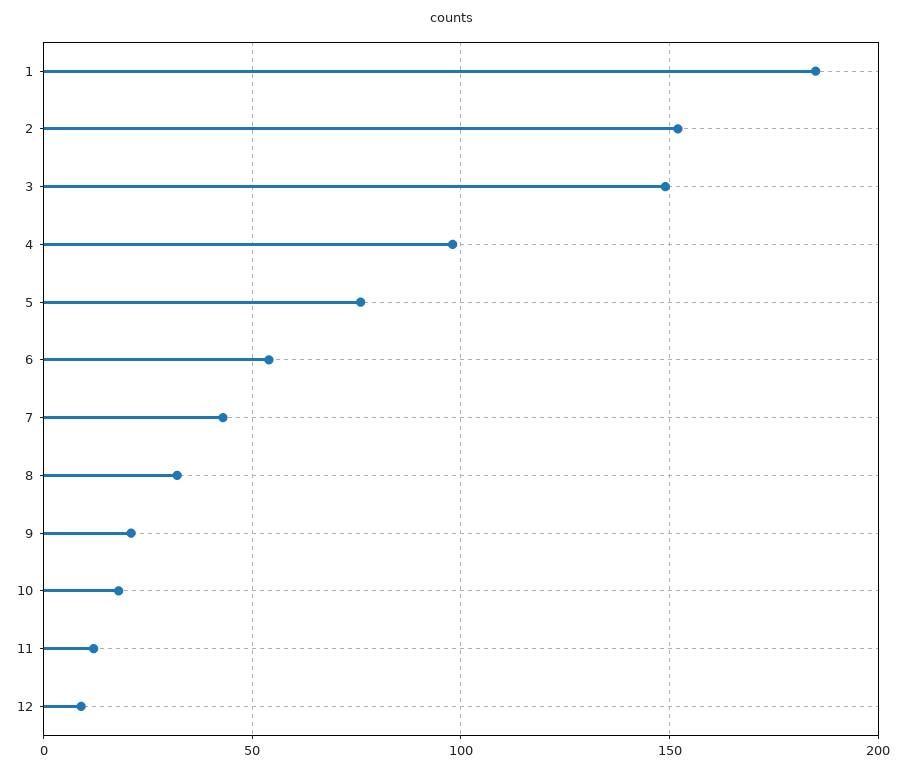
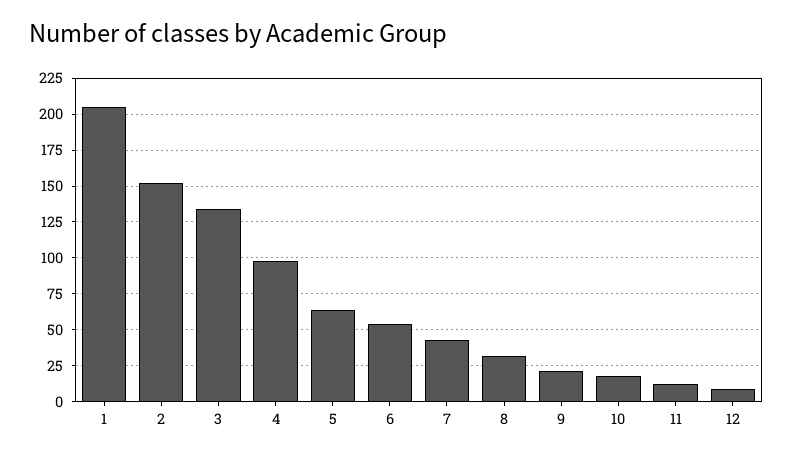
1: 185 -> 205
3: 150 -> 135
5: 75 -> 65

